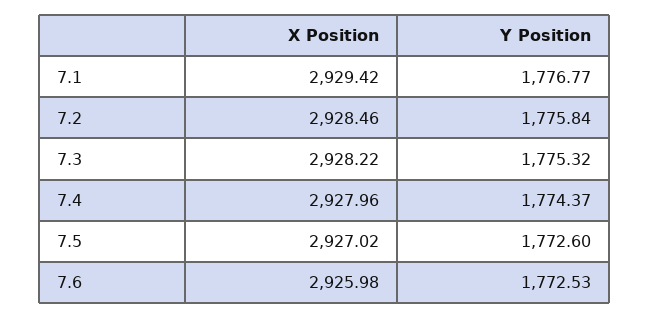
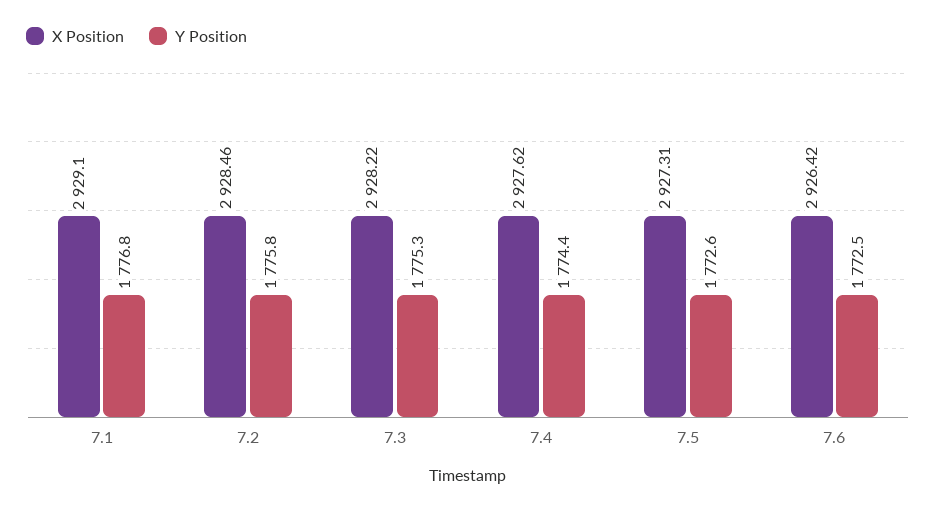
X Position, 7.1: 2929.42 -> 2929.1
X Position, 7.4: 2927.96 -> 2927.62
X Position, 7.5: 2927.02 -> 2927.31
X Position, 7.6: 2925.98 -> 2926.42

